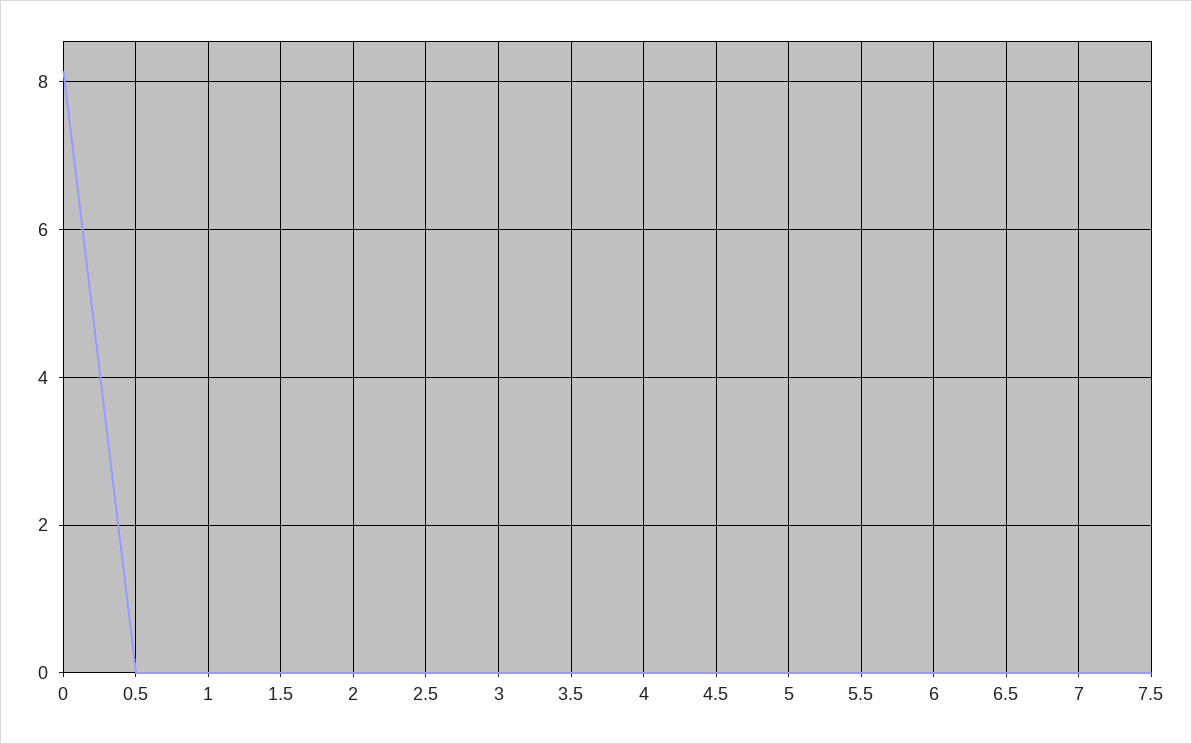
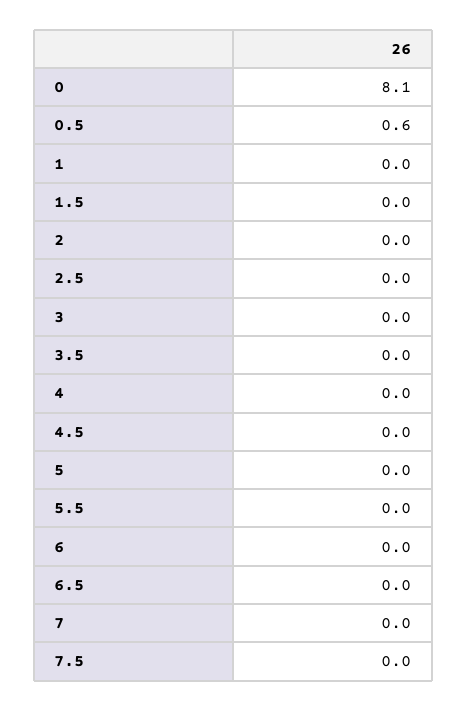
0.5: 0 -> 0.6

